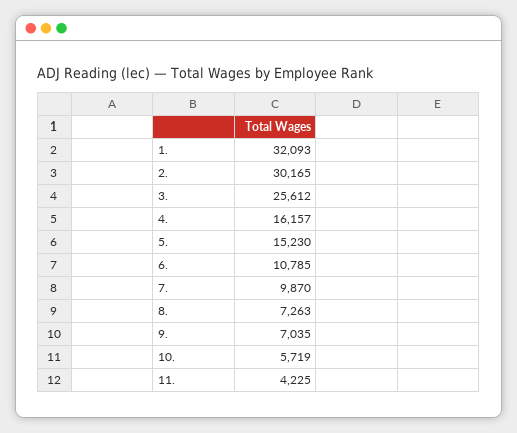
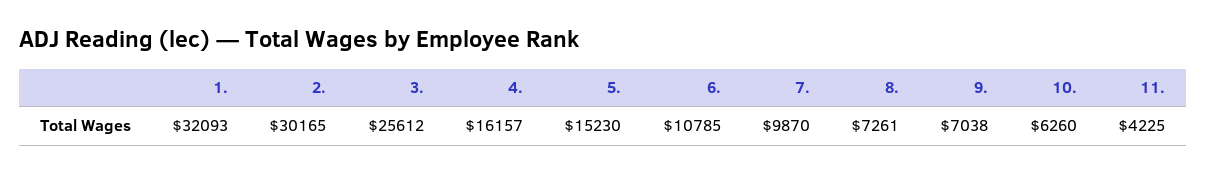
8.: 7263 -> 7261
9.: 7035 -> 7038
10.: 5719 -> 6260

